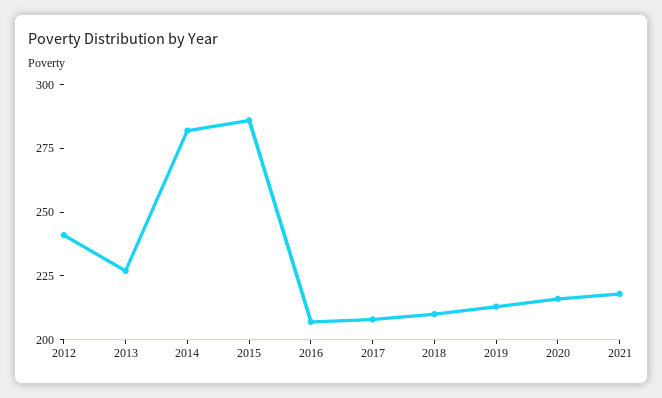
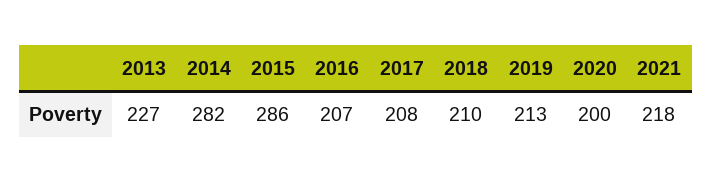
2012: 240 -> none
2020: 215 -> 200

